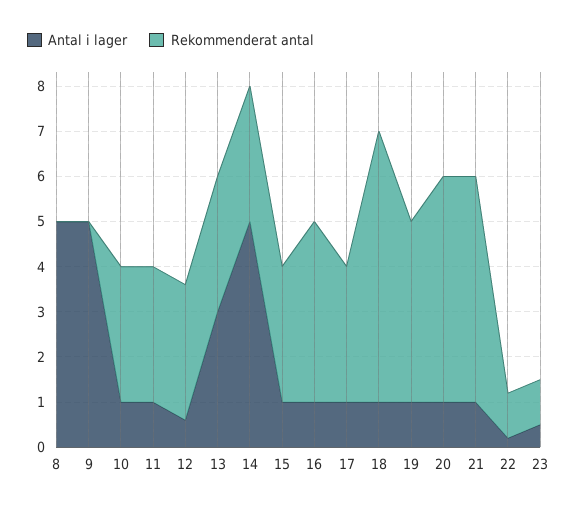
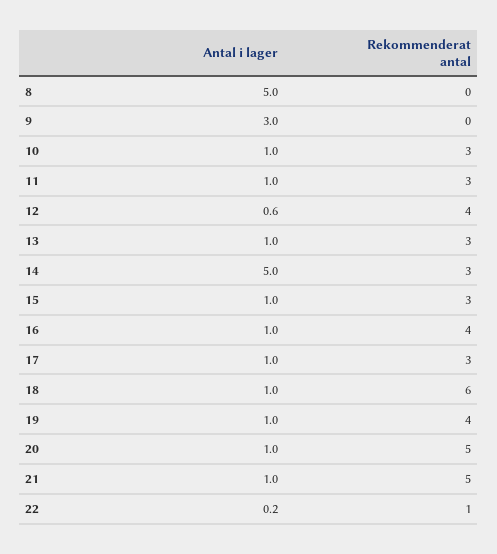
Antal i lager, 9: 5 -> 3
Rekommenderat antal, 12: 3 -> 4
Antal i lager, 13: 3 -> 1
Antal i lager, 23: 0.5 -> none
Rekommenderat antal, 23: 1 -> none

